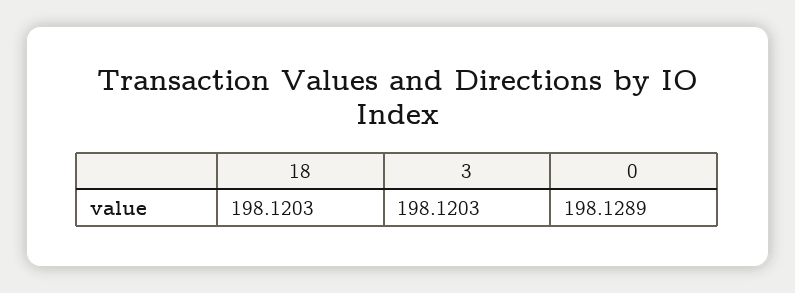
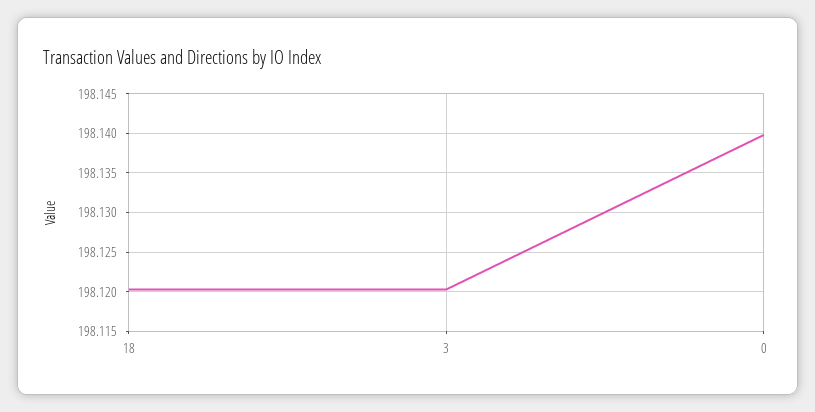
0: 198.1289 -> 198.14

